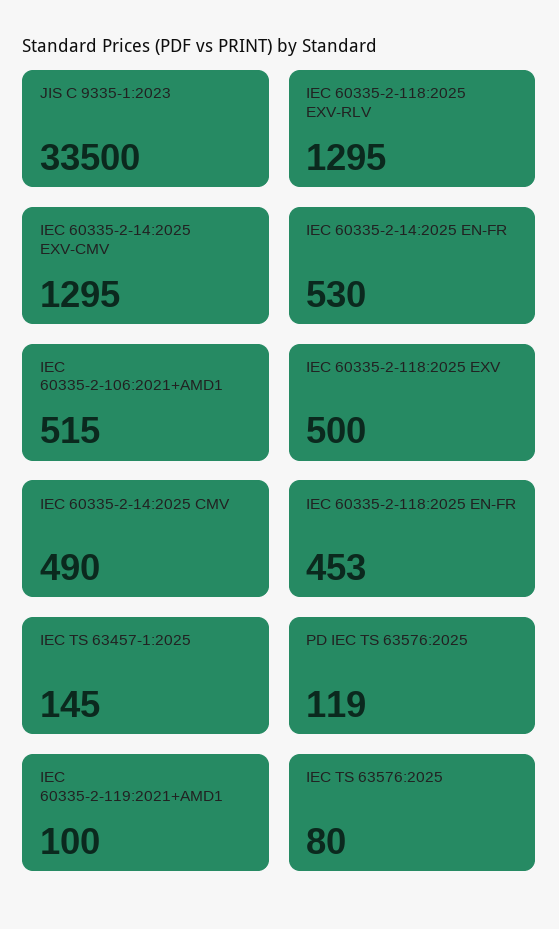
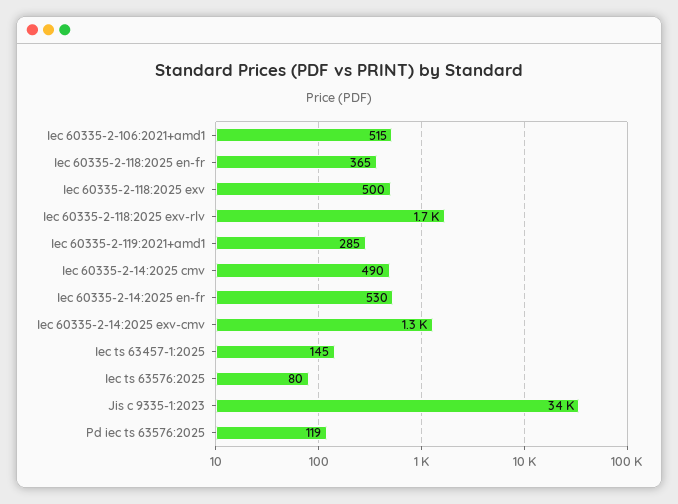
IEC 60335-2-118:2025 EXV-RLV: 1295 -> 1700
IEC 60335-2-118:2025 EN-FR: 453 -> 365
IEC 60335-2-119:2021+AMD1: 100 -> 285

